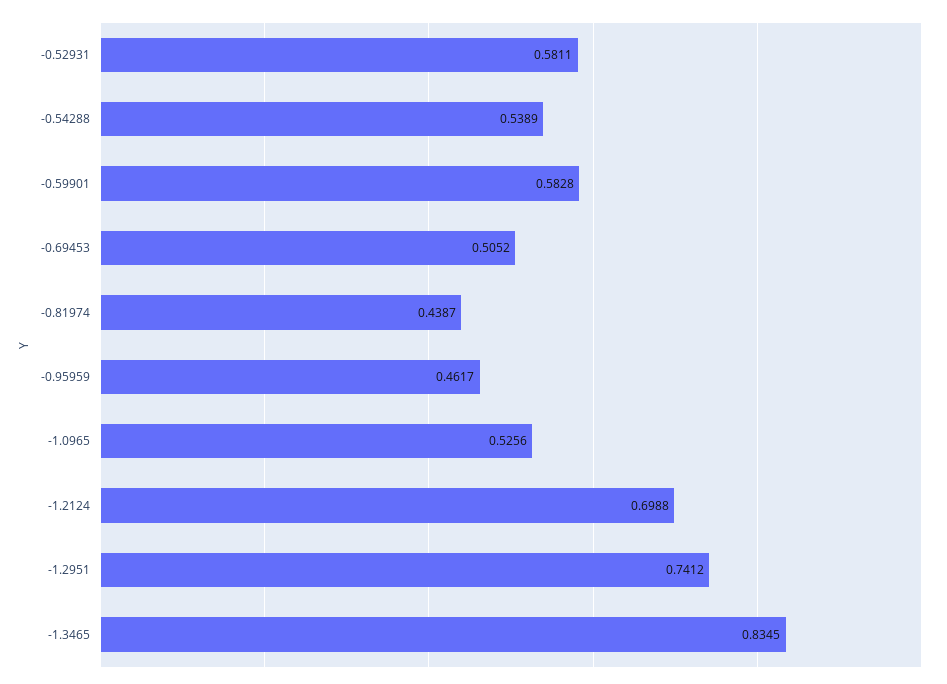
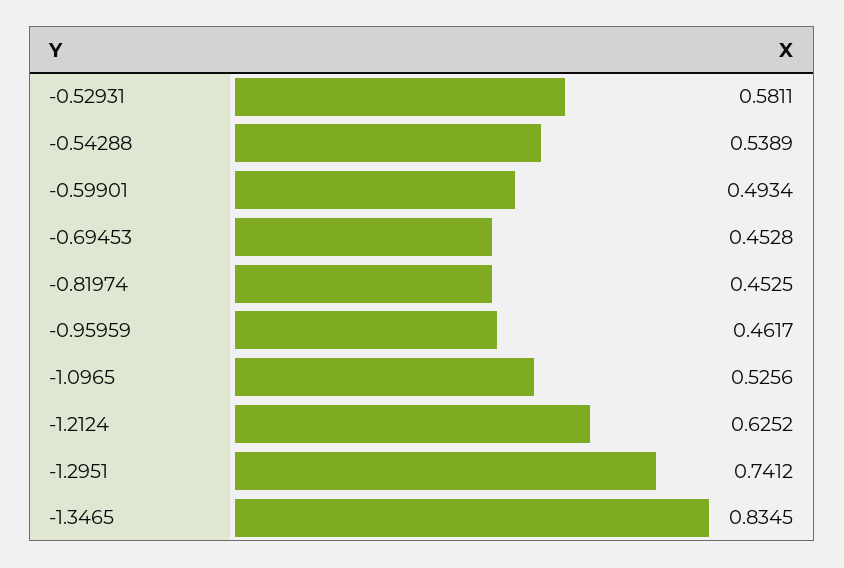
-0.59901: 0.5828 -> 0.4934
-0.69453: 0.5052 -> 0.4528
-0.81974: 0.4387 -> 0.4525
-1.2124: 0.6988 -> 0.6252

